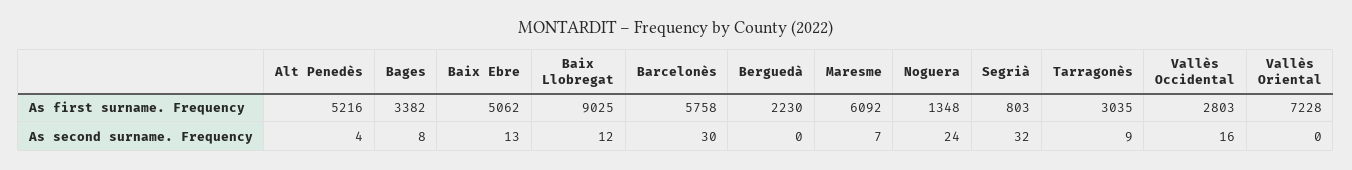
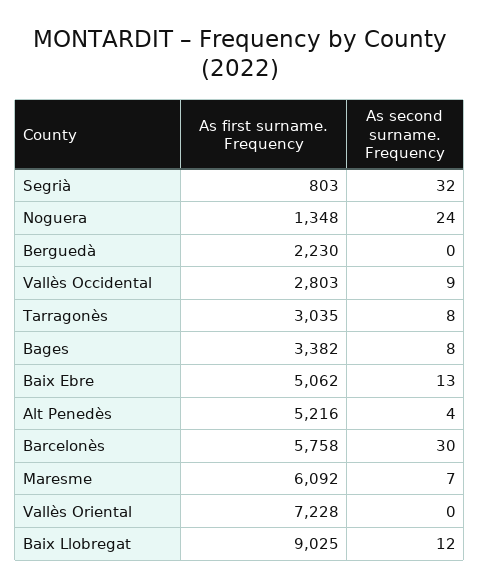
Tarragonès, As second surname. Frequency: 9 -> 8
Vallès Occidental, As second surname. Frequency: 16 -> 9

